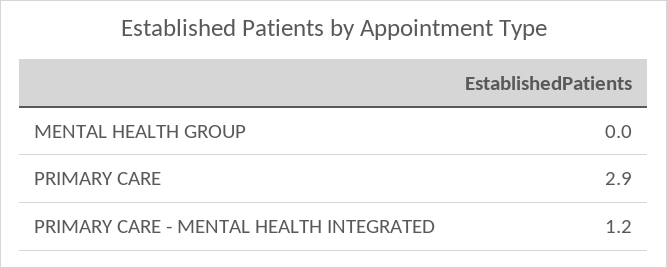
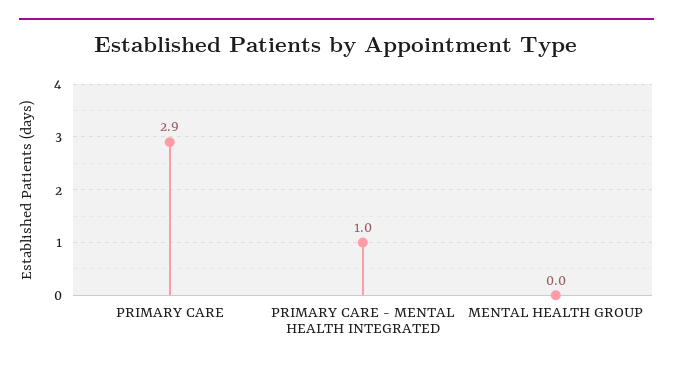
PRIMARY CARE - MENTAL HEALTH INTEGRATED: 1.2 -> 1

